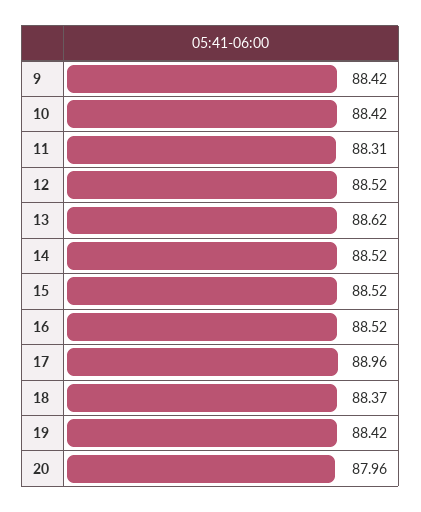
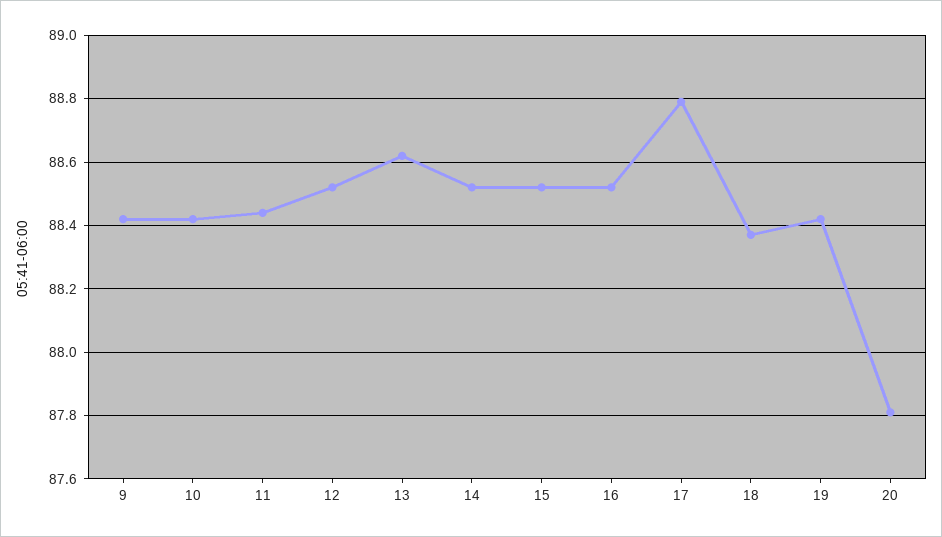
11: 88.31 -> 88.45
17: 88.96 -> 88.8
20: 87.96 -> 87.8

